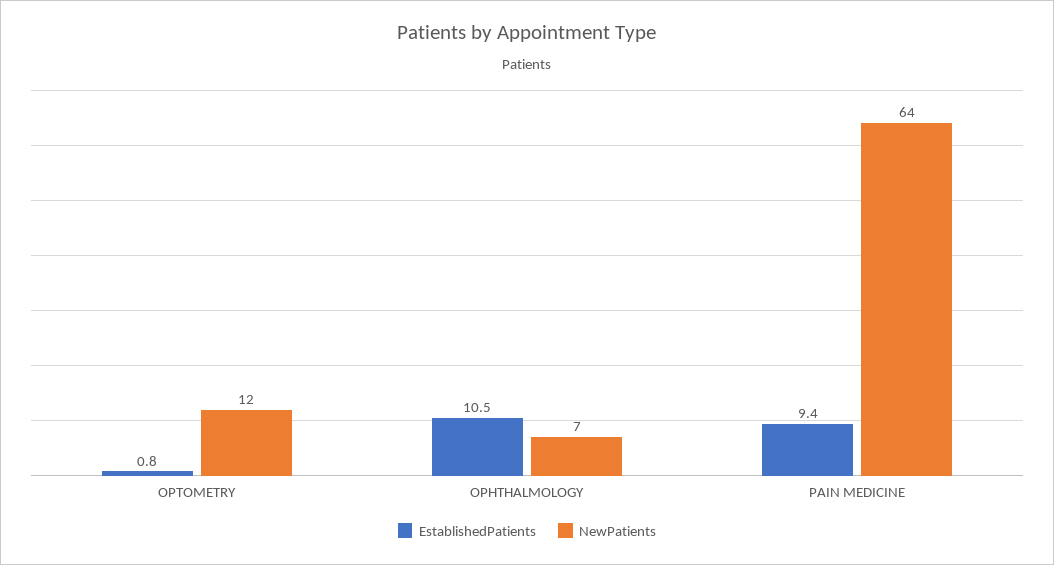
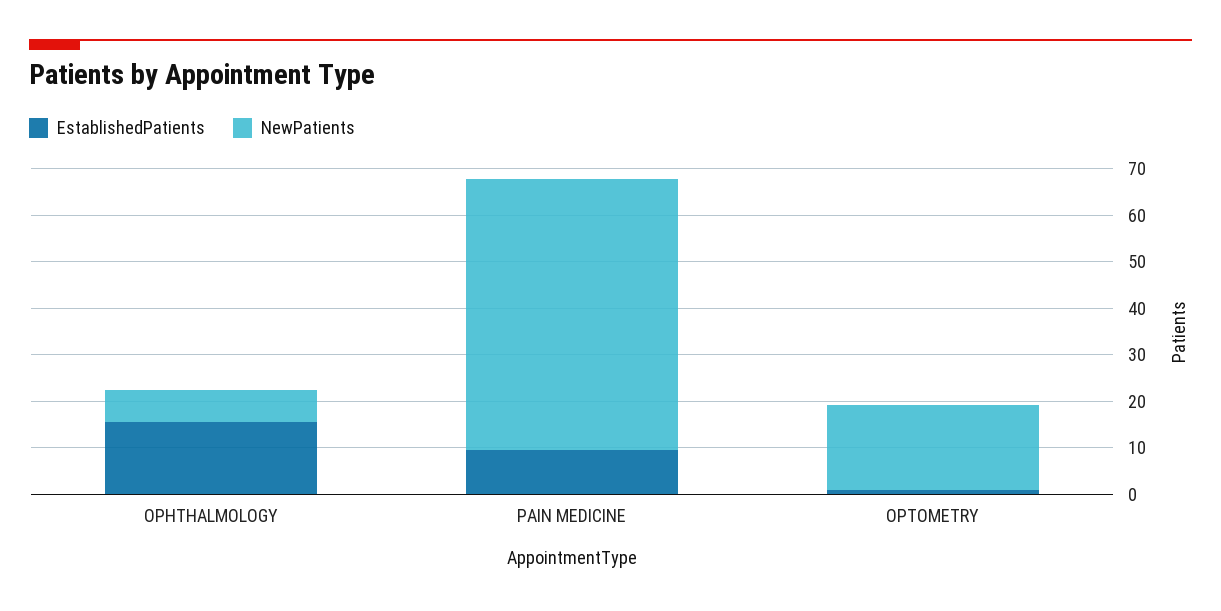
NewPatients, OPTOMETRY: 12 -> 18
EstablishedPatients, OPHTHALMOLOGY: 10.5 -> 16
NewPatients, PAIN MEDICINE: 64 -> 58

